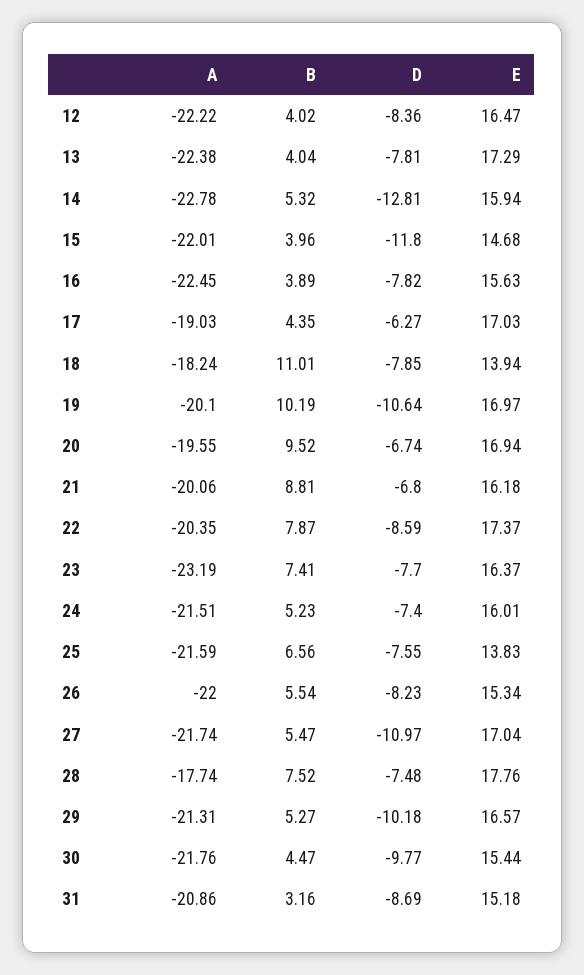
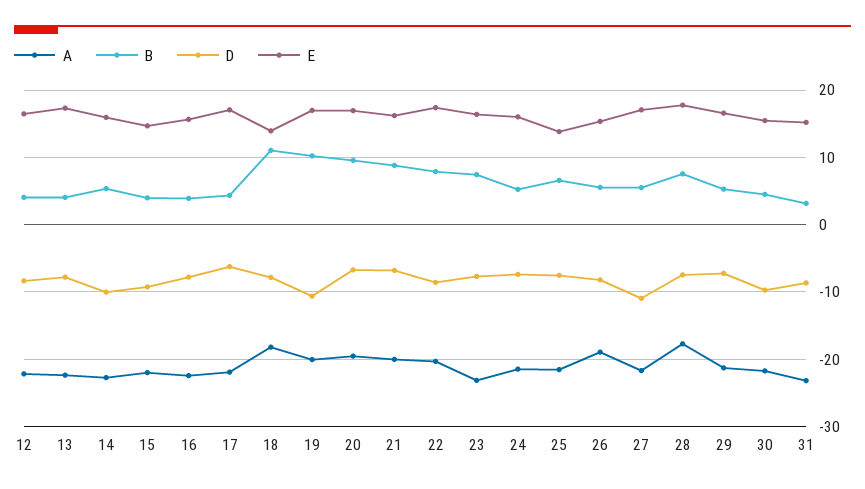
D, 14: -12.81 -> -10
D, 15: -11.8 -> -9
A, 17: -19.03 -> -22
A, 26: -22 -> -19
D, 29: -10.18 -> -7
A, 31: -20.86 -> -23

